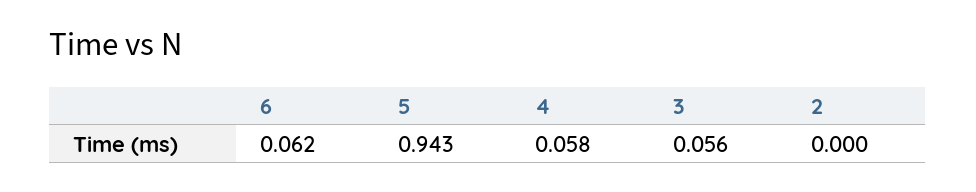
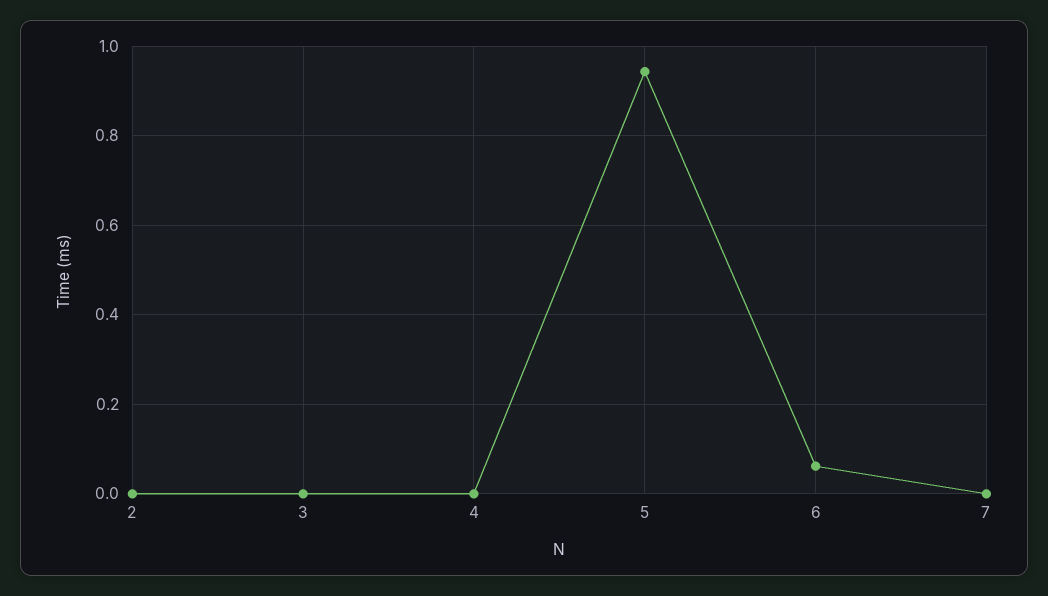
4: 0.058 -> 0
3: 0.056 -> 0
7: none -> 0

